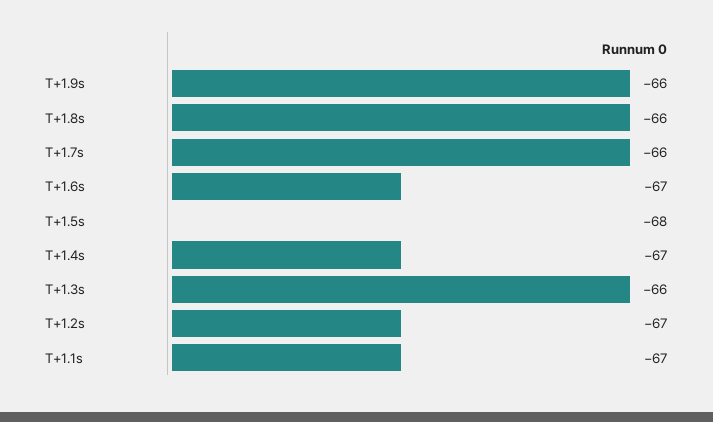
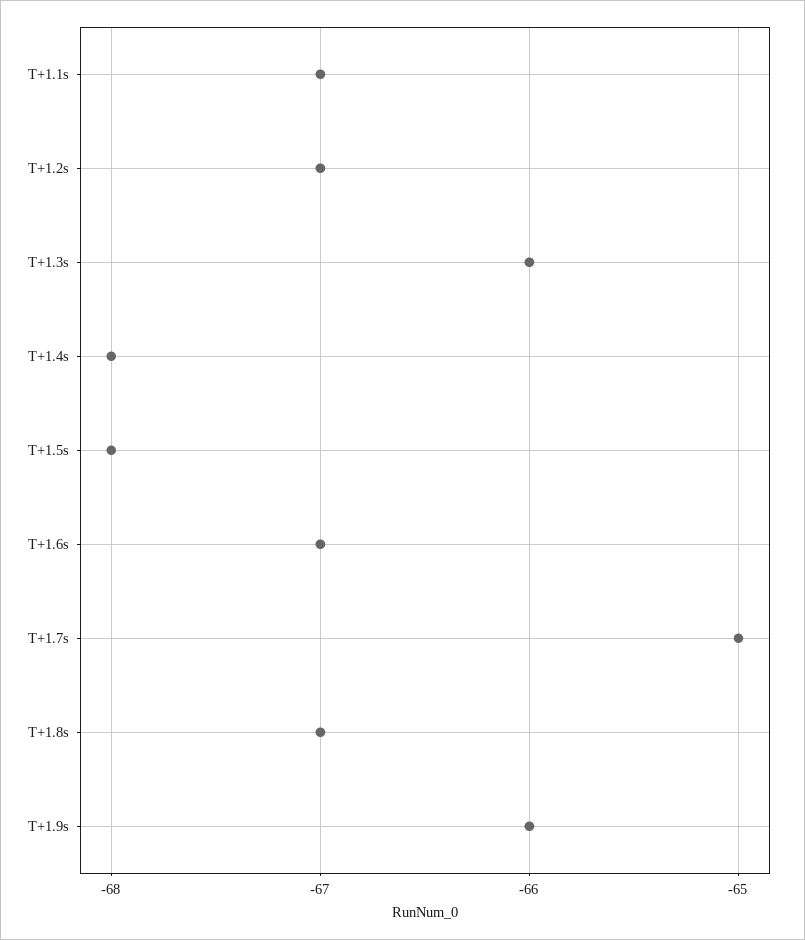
T+1.8s: -66 -> -67
T+1.7s: -66 -> -65
T+1.4s: -67 -> -68

